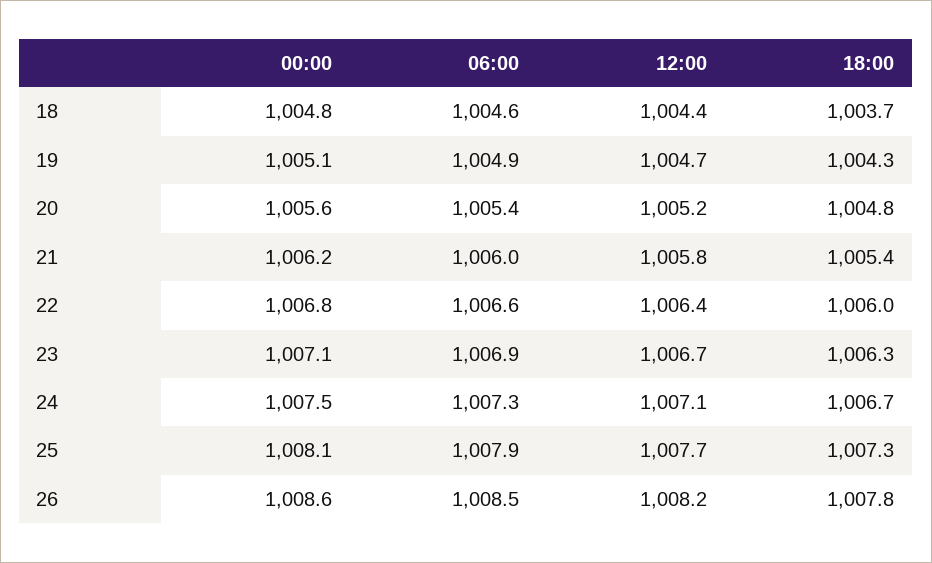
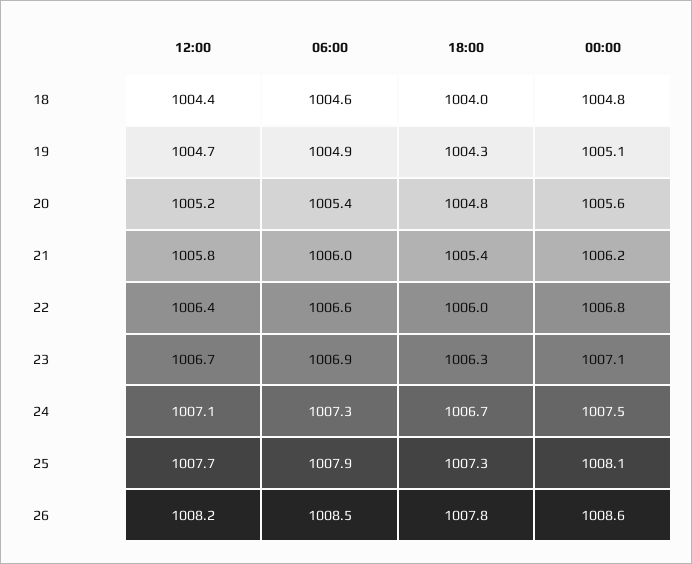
18:00, 18: 1003.7 -> 1004

